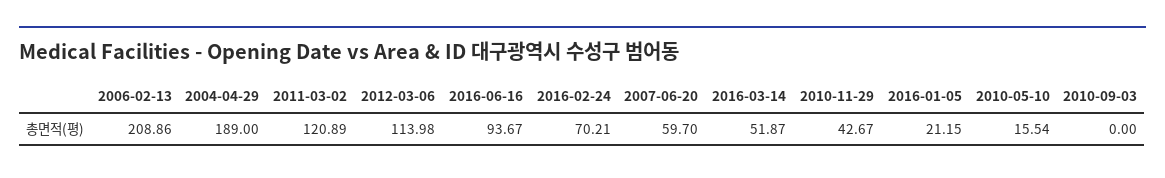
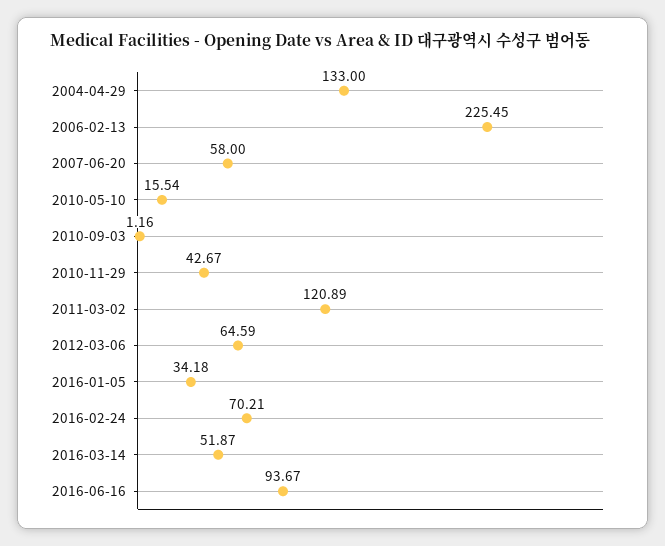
2006-02-13: 208.86 -> 225.45
2004-04-29: 189 -> 133
2012-03-06: 113.98 -> 64.59
2007-06-20: 59.7 -> 58
2016-01-05: 21.15 -> 34.18
2010-09-03: 0 -> 1.16

